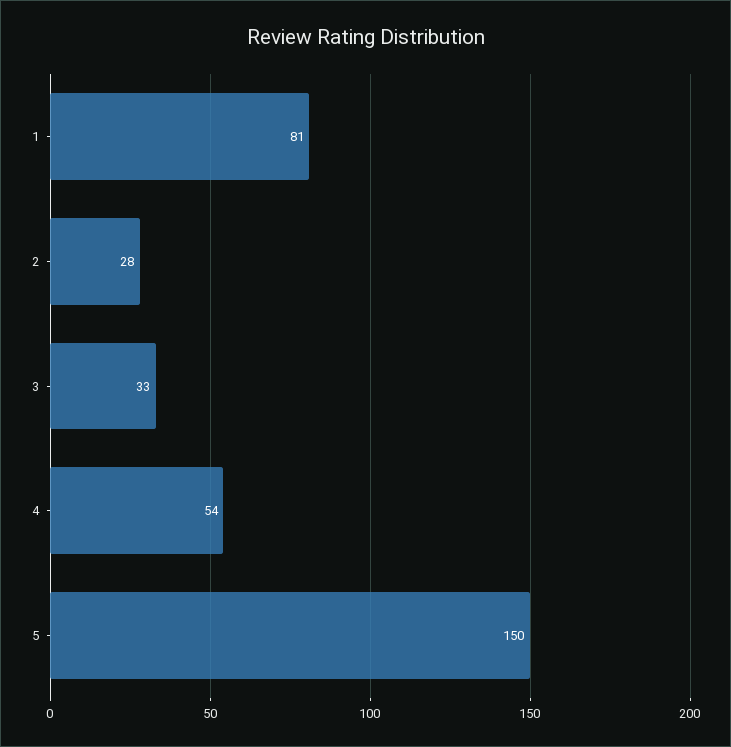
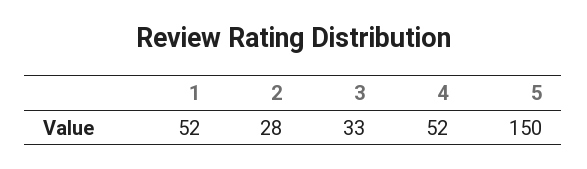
1: 81 -> 52
4: 54 -> 52

